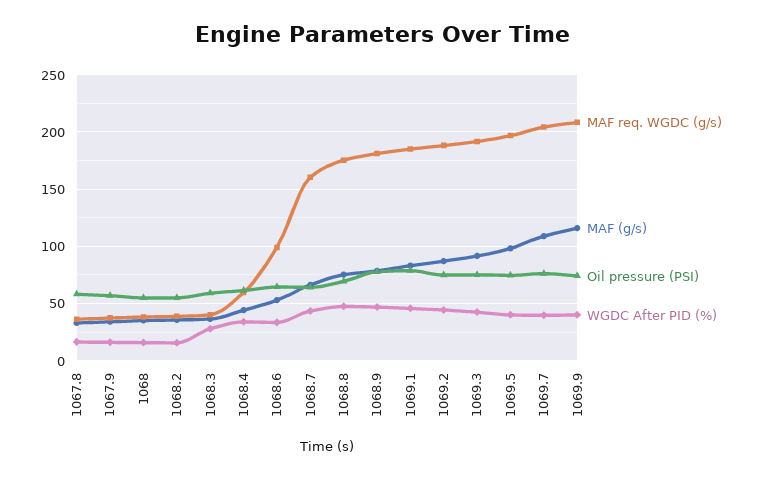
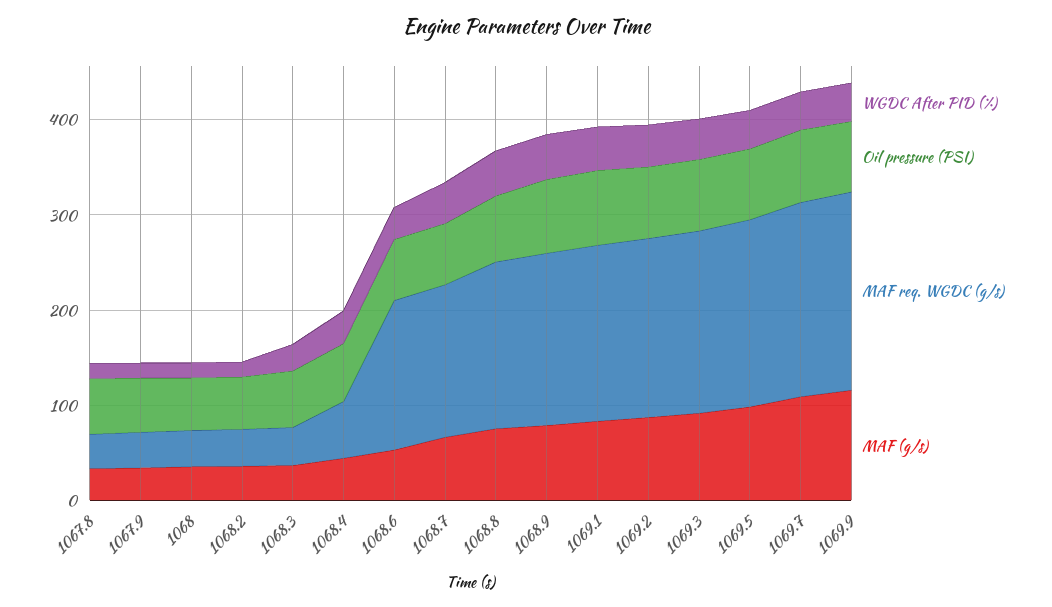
MAF req. WGDC (g/s), 1068.6: 100 -> 160

